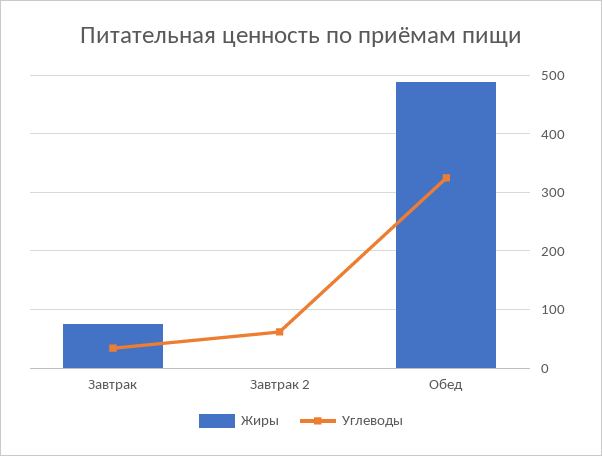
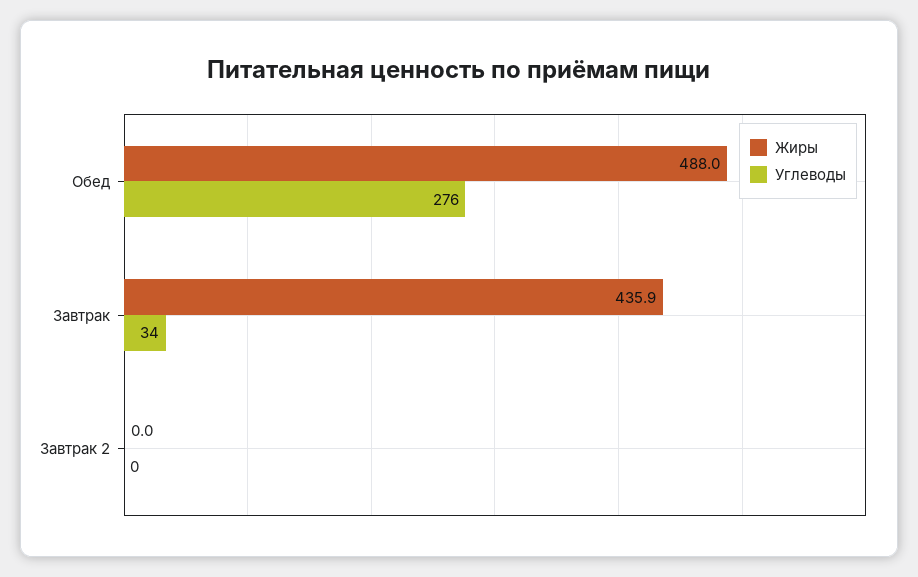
Жиры, Завтрак: 80 -> 435.9
Углеводы, Завтрак 2: 60 -> 0
Углеводы, Обед: 320 -> 276

